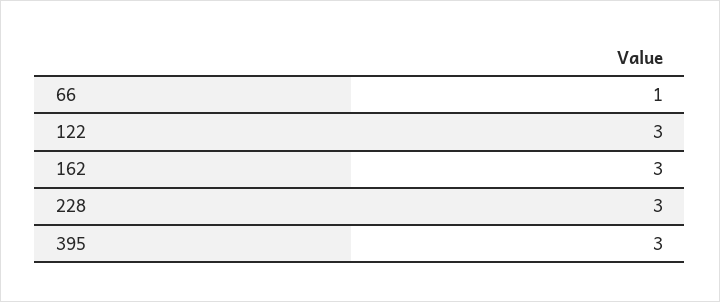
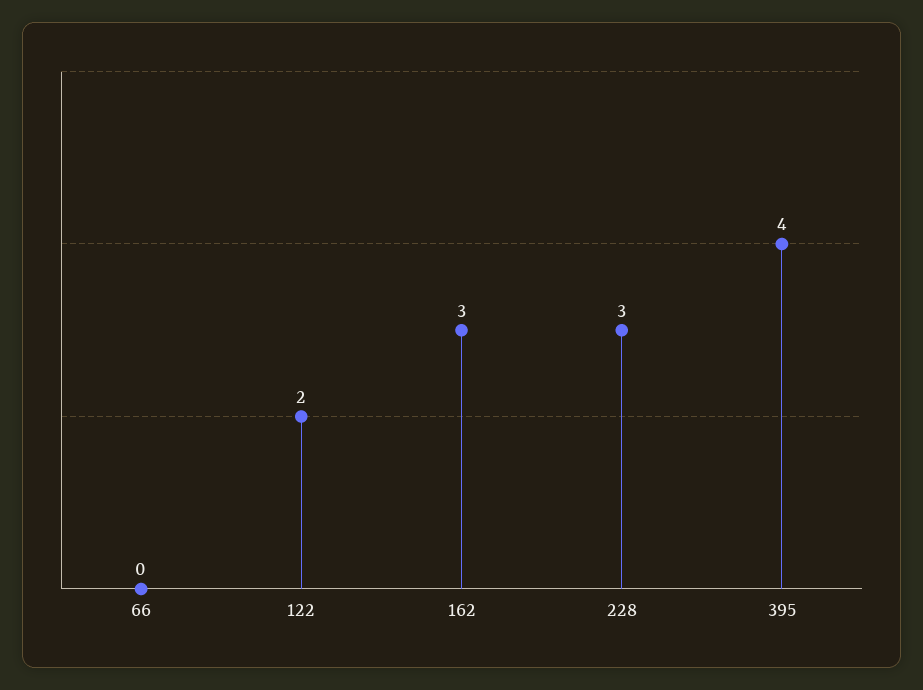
66: 1 -> 0
122: 3 -> 2
395: 3 -> 4

